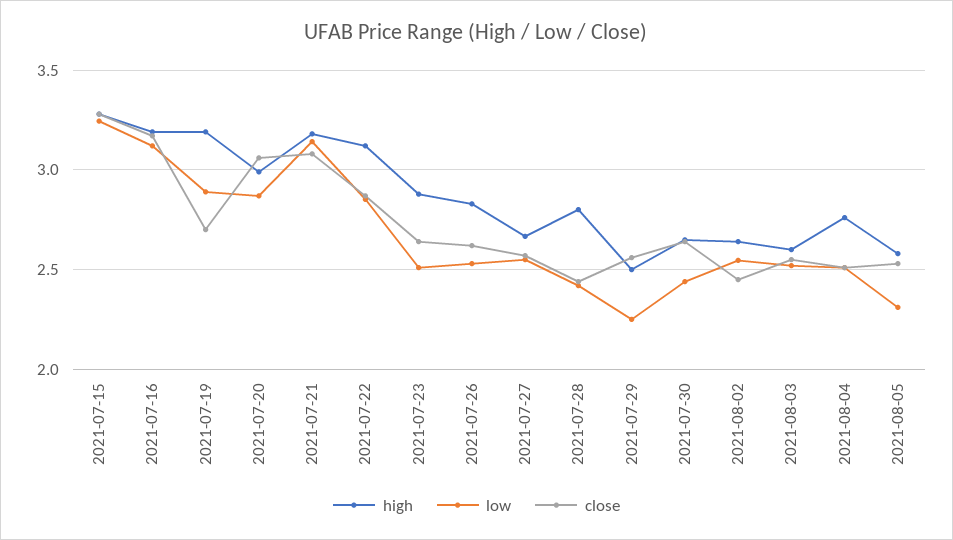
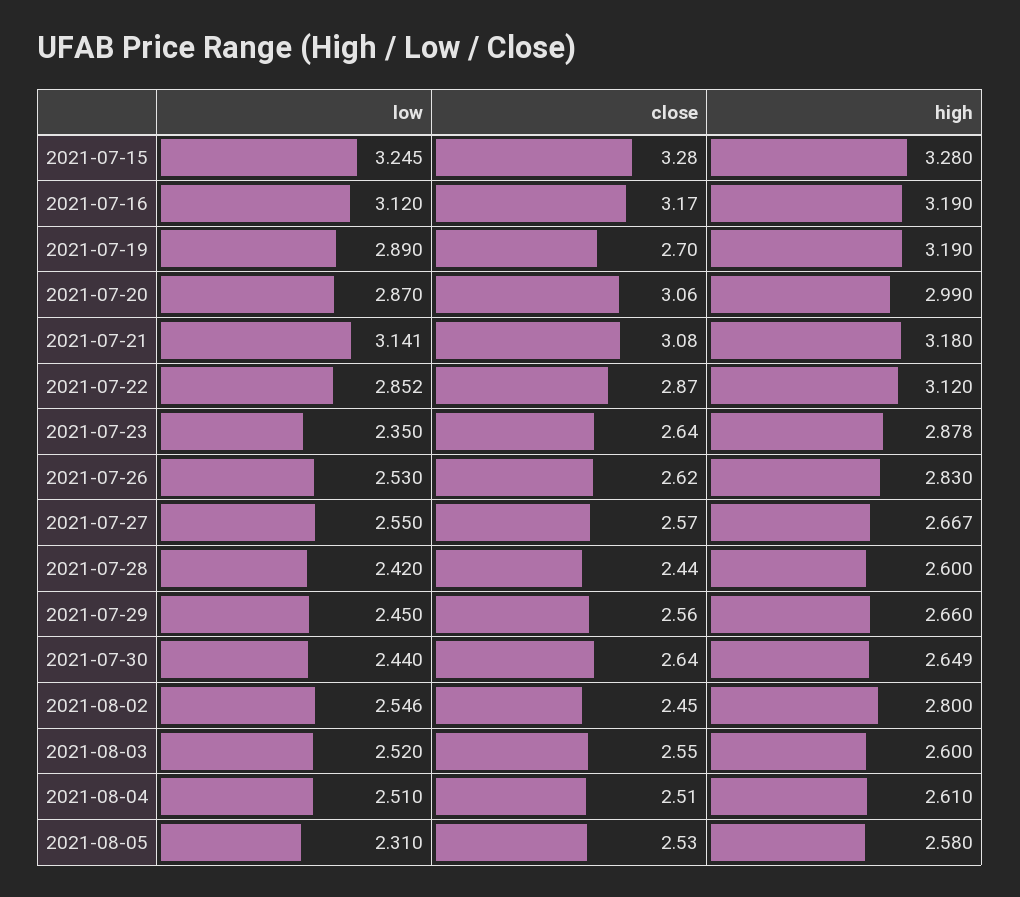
low, 2021-07-23: 2.5 -> 2.35
high, 2021-07-28: 2.8 -> 2.6
high, 2021-07-29: 2.5 -> 2.66
low, 2021-07-29: 2.25 -> 2.45
high, 2021-08-02: 2.65 -> 2.8
high, 2021-08-04: 2.75 -> 2.61

